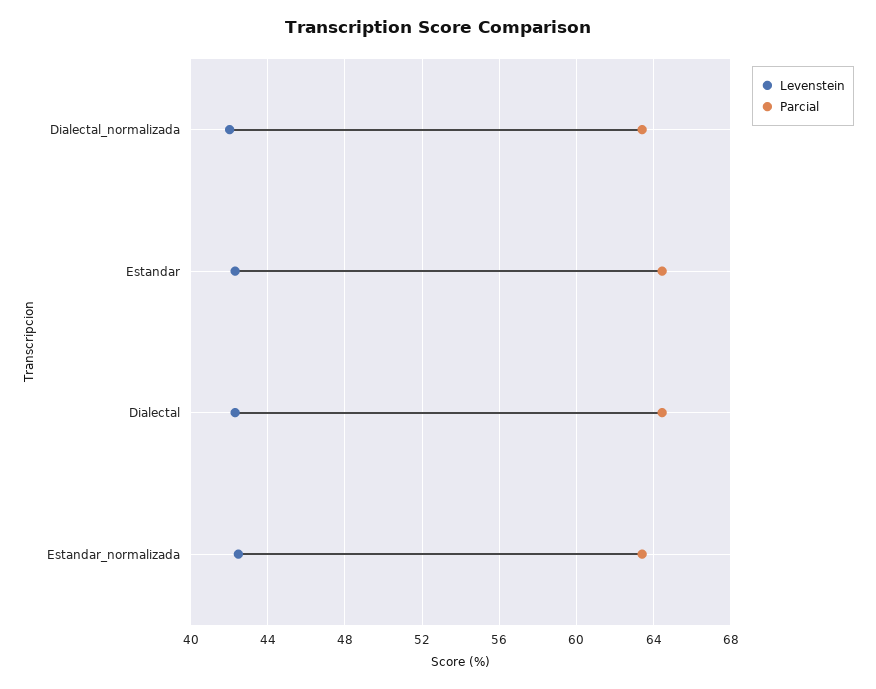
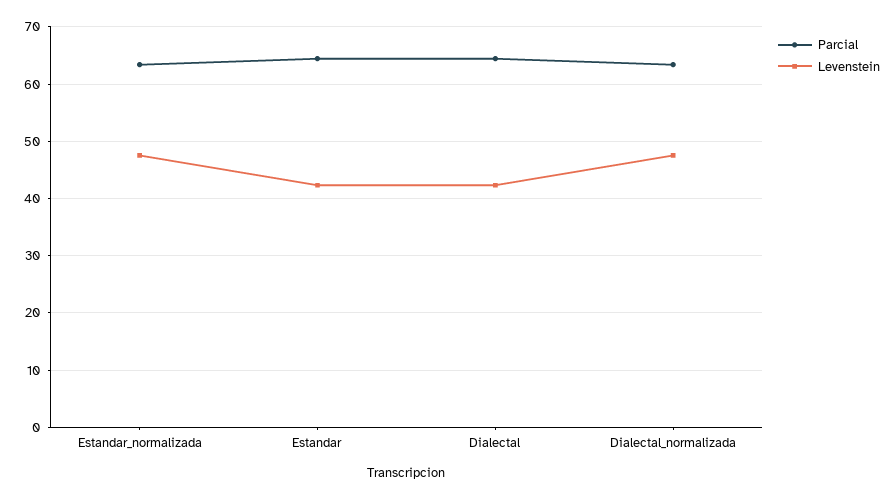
Levenstein, Dialectal_normalizada: 42 -> 48
Levenstein, Estandar_normalizada: 42.5 -> 48

